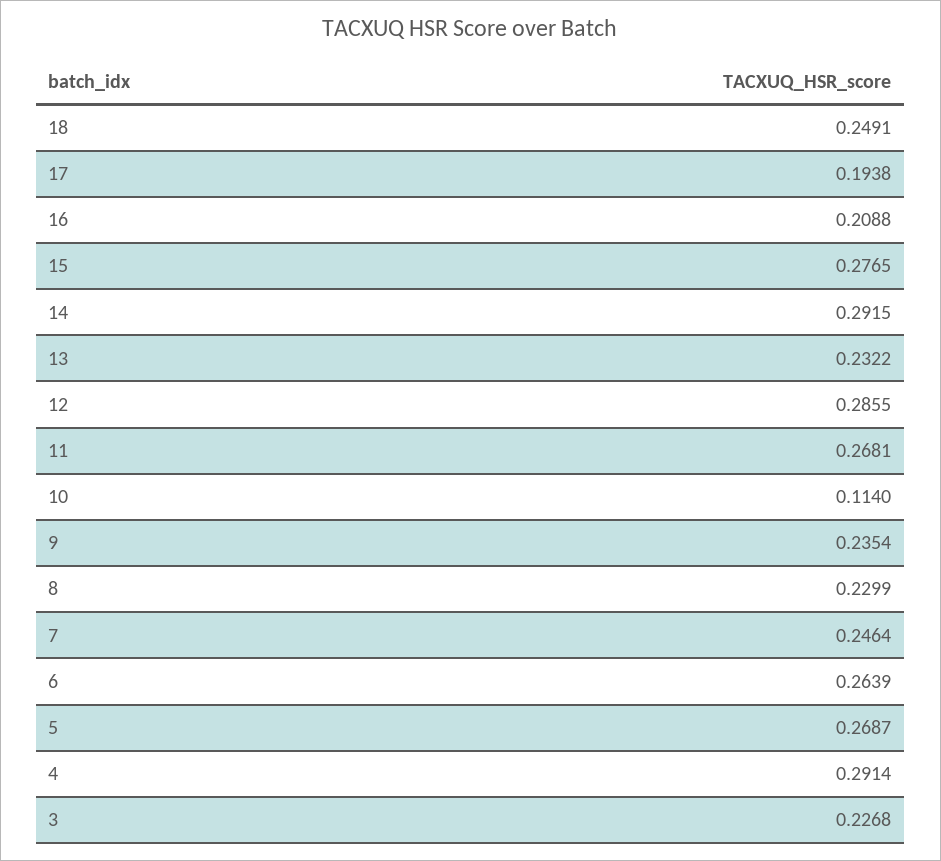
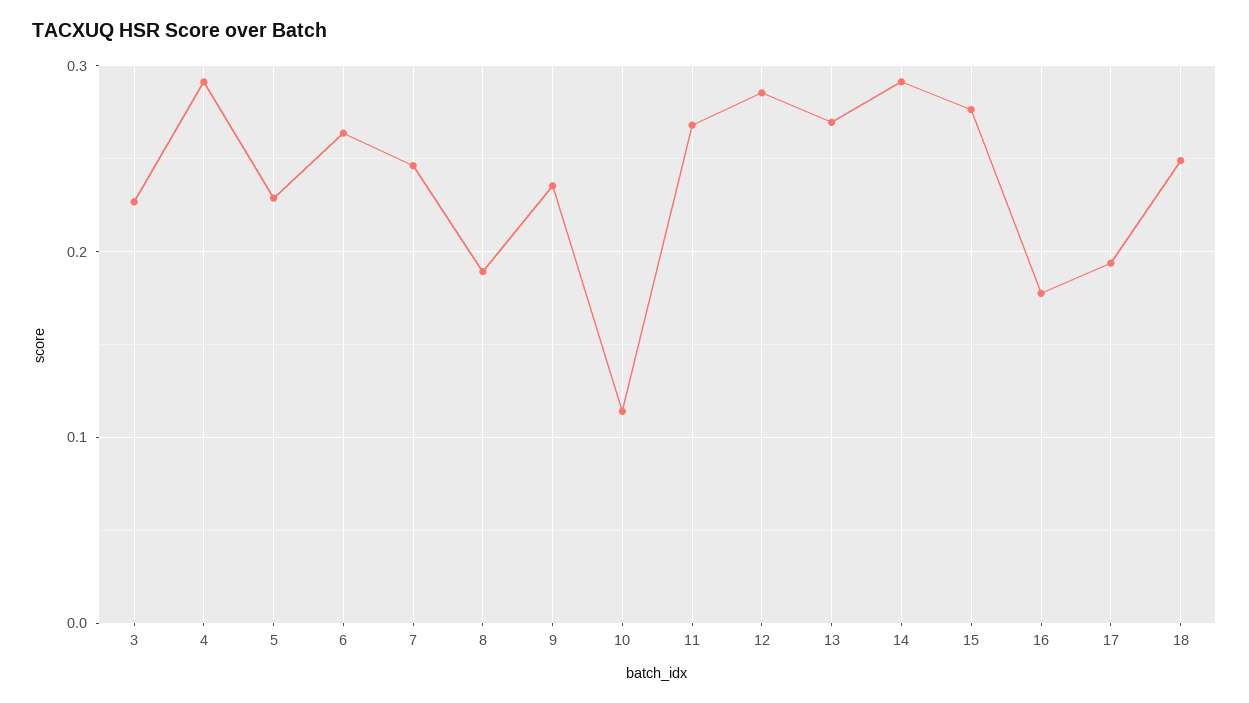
16: 0.2088 -> 0.18
13: 0.2322 -> 0.27
8: 0.2299 -> 0.19
5: 0.2687 -> 0.23

